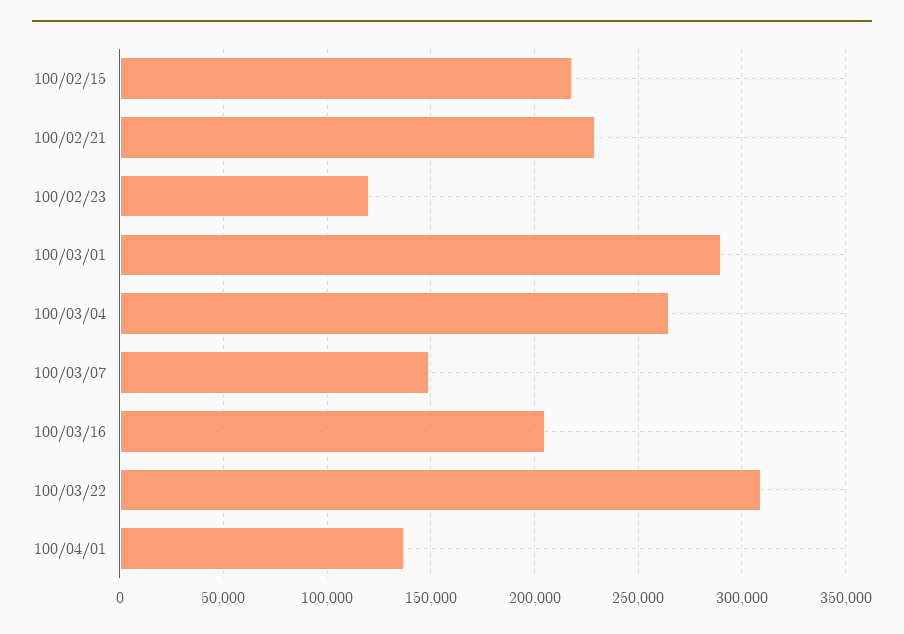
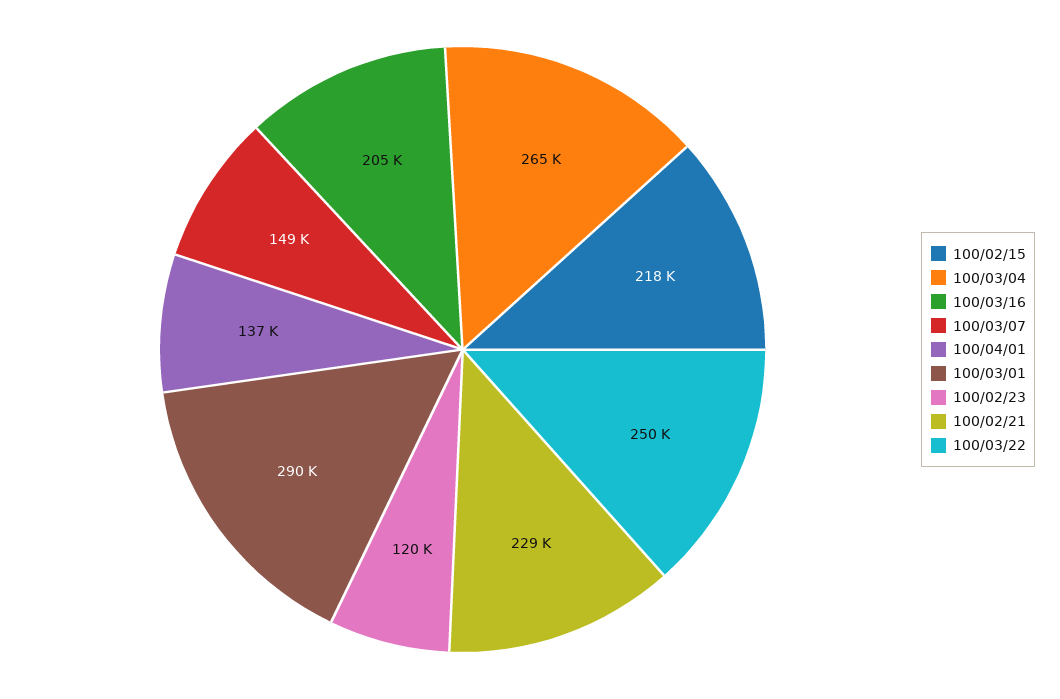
100/03/22: 310000 -> 250000

